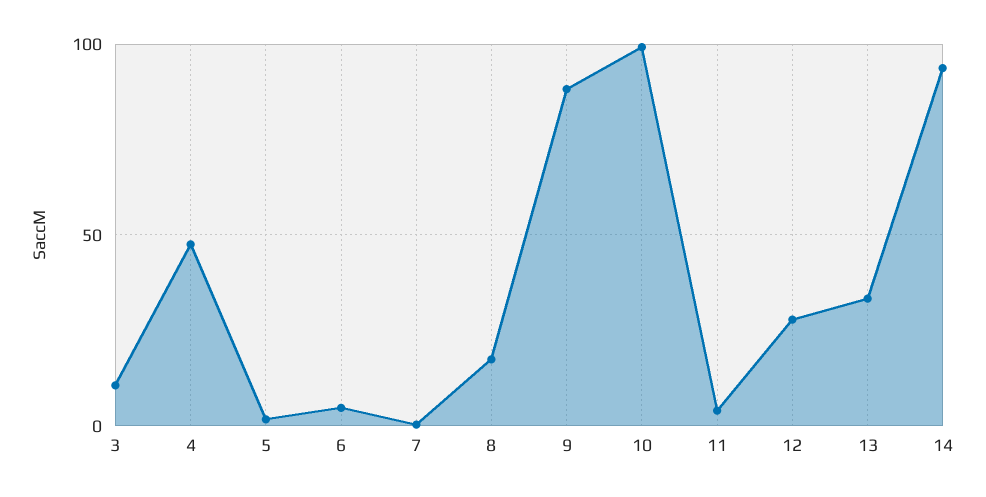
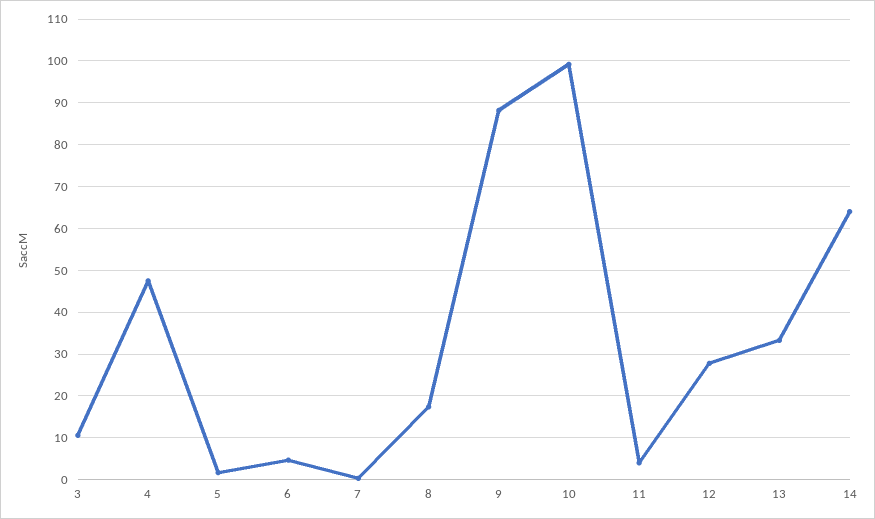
14: 95 -> 64

